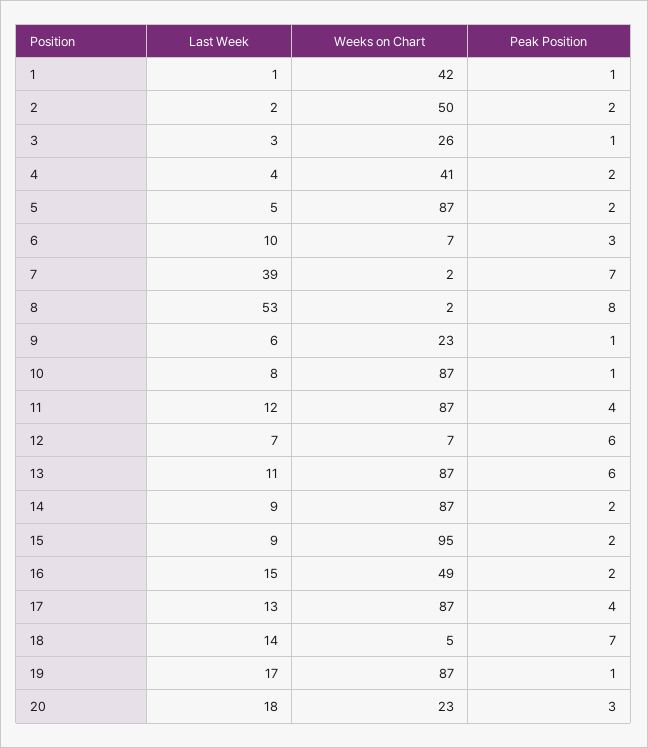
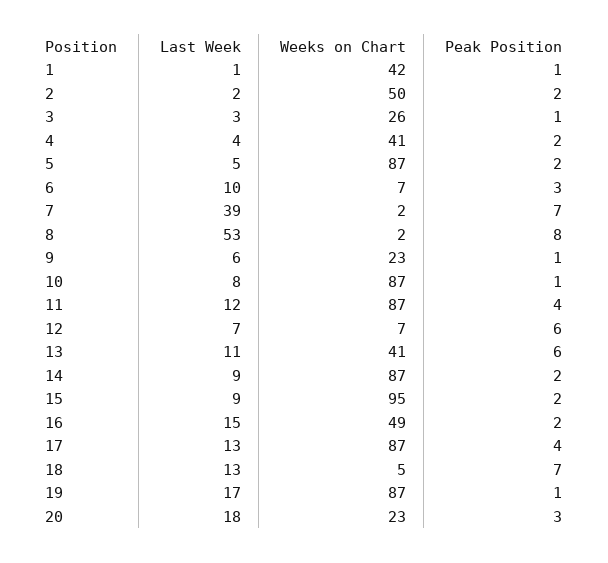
Weeks on Chart, 13: 87 -> 41
Last Week, 18: 14 -> 13

